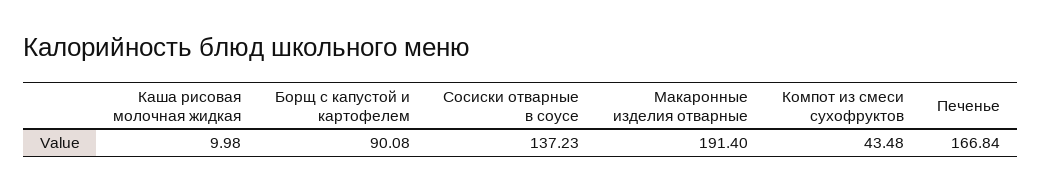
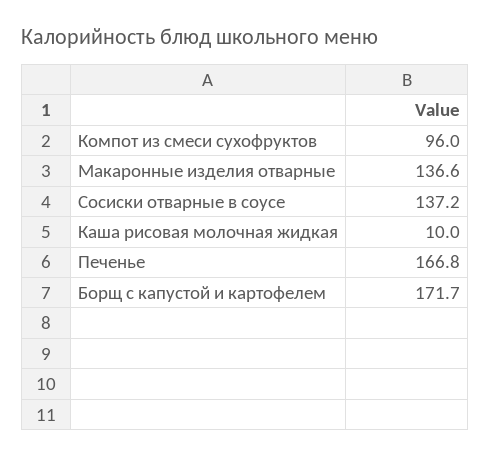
Борщ с капустой и картофелем: 90.08 -> 171.7
Макаронные изделия отварные: 191.4 -> 136.6
Компот из смеси сухофруктов: 43.48 -> 96

